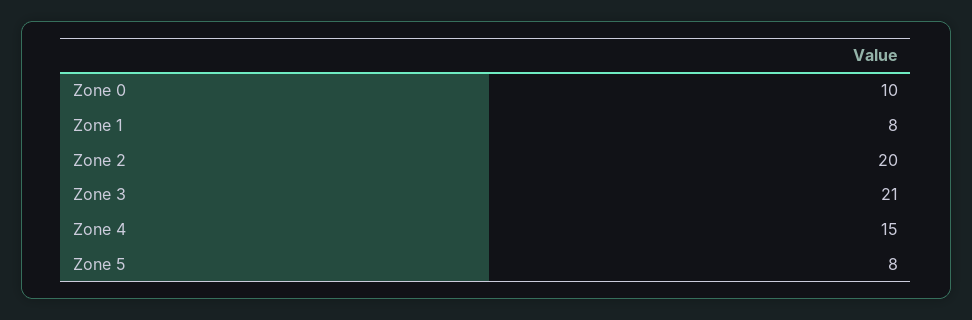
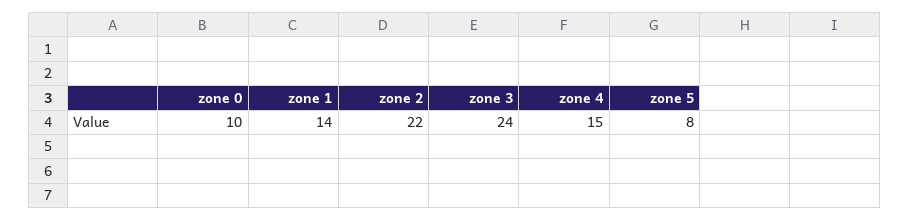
Zone 1: 8 -> 14
Zone 2: 20 -> 22
Zone 3: 21 -> 24

